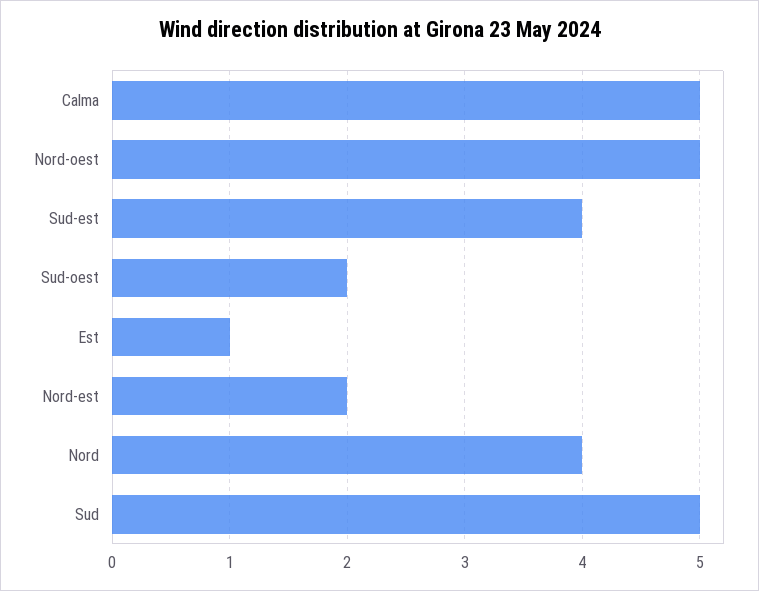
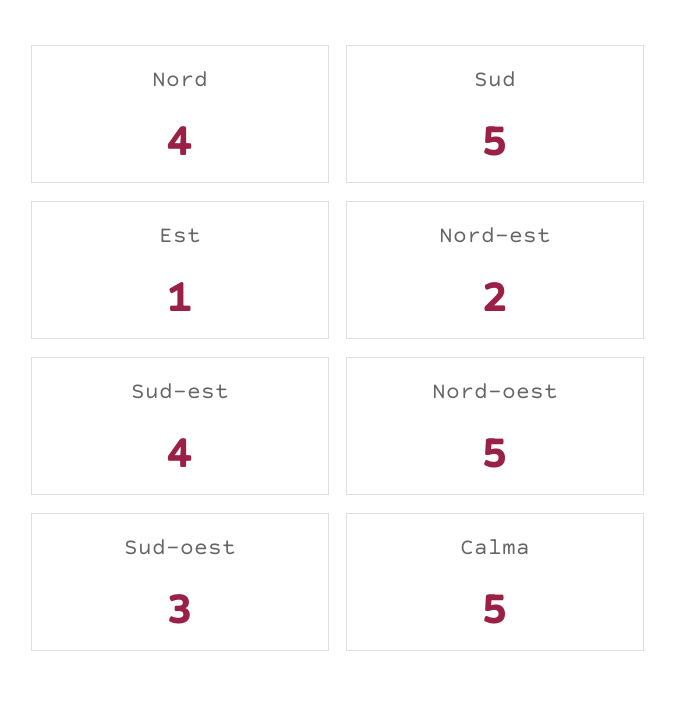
Sud-oest: 2 -> 3

